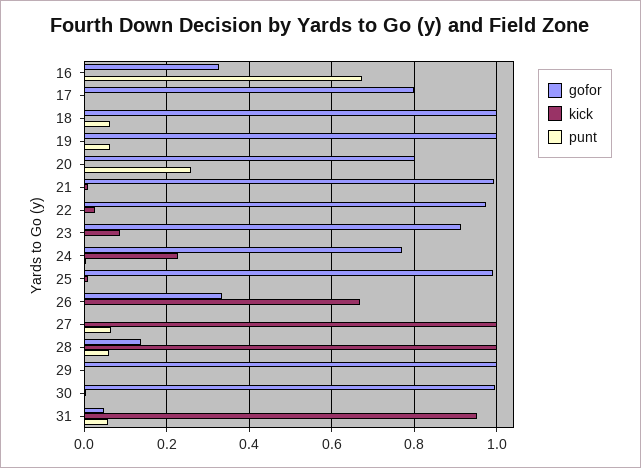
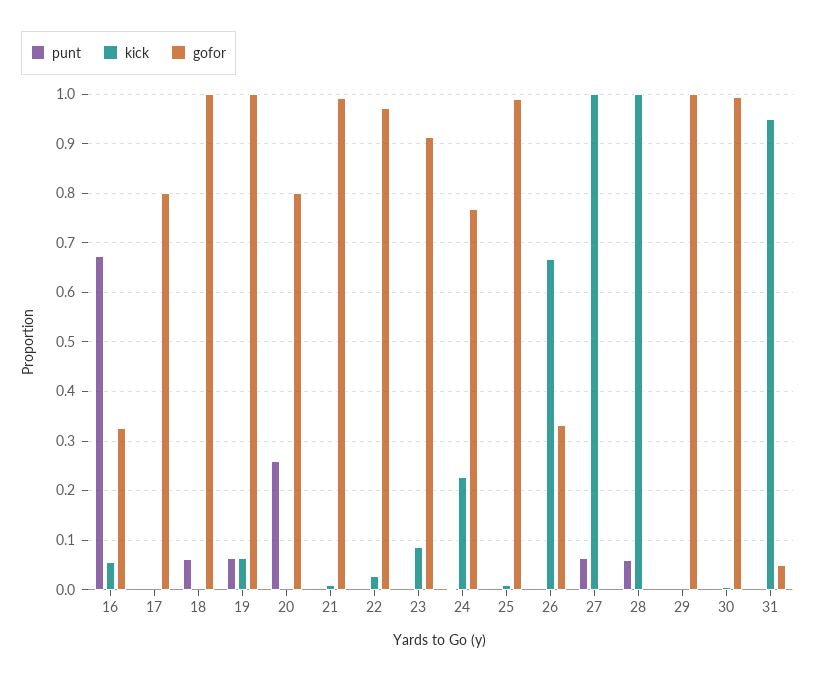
kick, 16: 0 -> 0.06
kick, 19: 0 -> 0.06
gofor, 28: 0.14 -> 0
punt, 31: 0.06 -> 0

